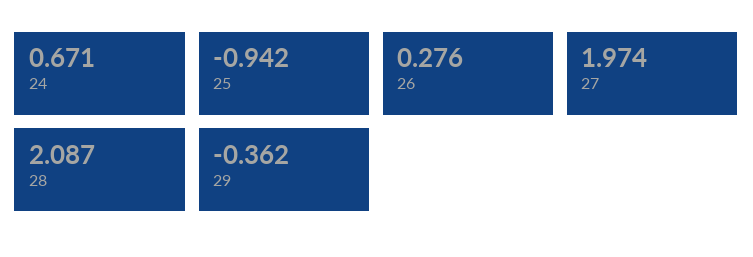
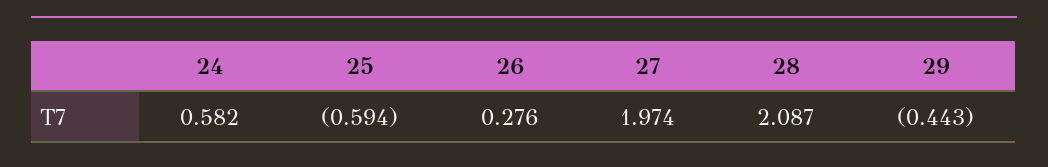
24: 0.671 -> 0.582
25: -0.942 -> -0.594
29: -0.362 -> -0.443

